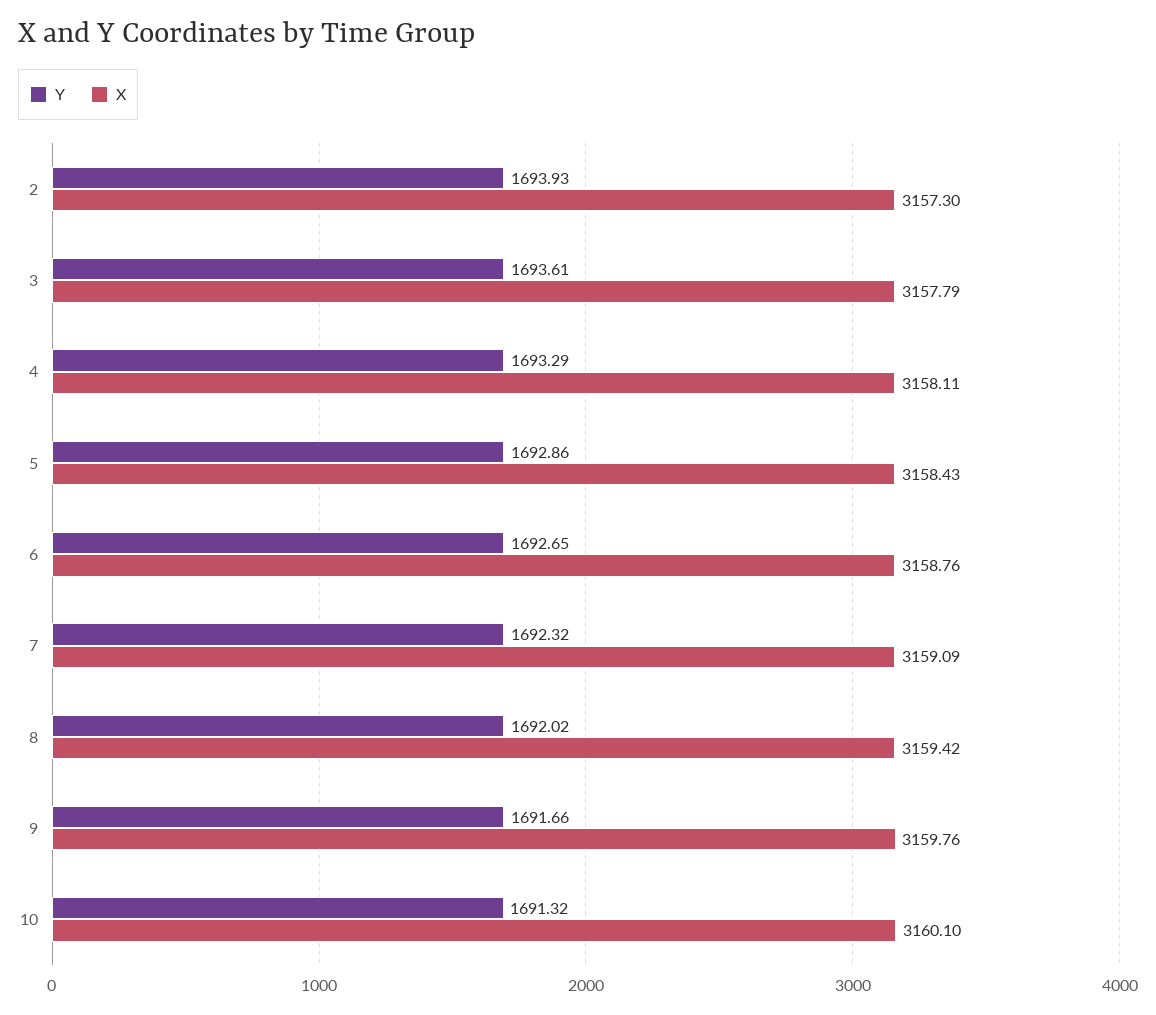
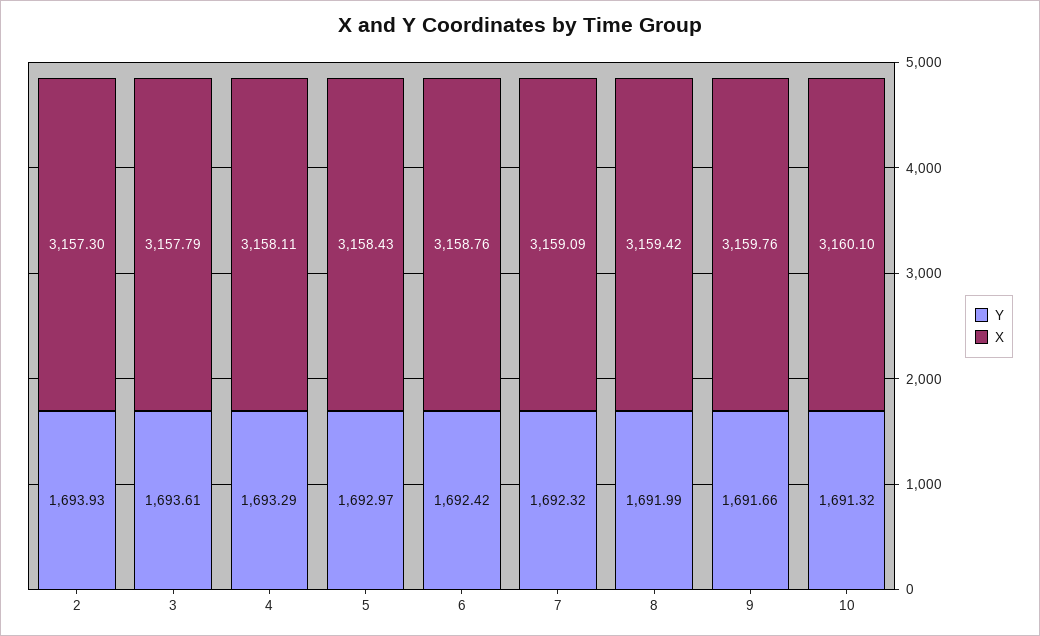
Y, 5: 1692.86 -> 1692.97
Y, 6: 1692.65 -> 1692.42
Y, 8: 1692.02 -> 1691.99

